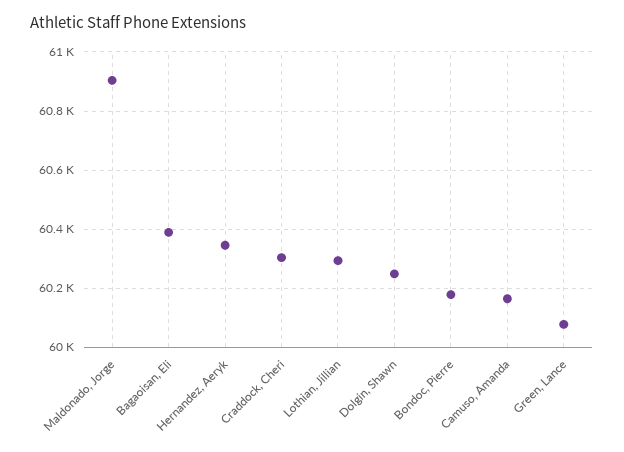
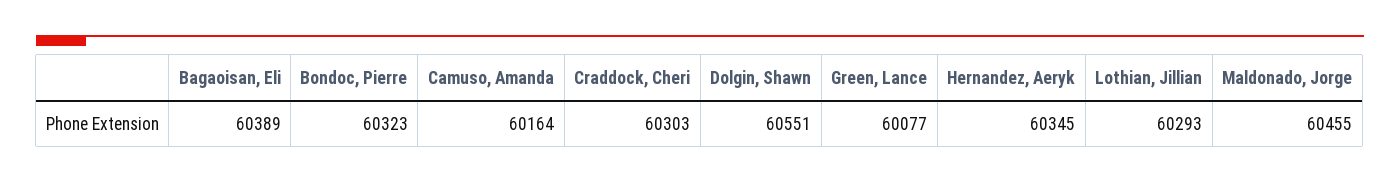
Maldonado, Jorge: 60900 -> 60455
Dolgin, Shawn: 60250 -> 60551
Bondoc, Pierre: 60175 -> 60323

